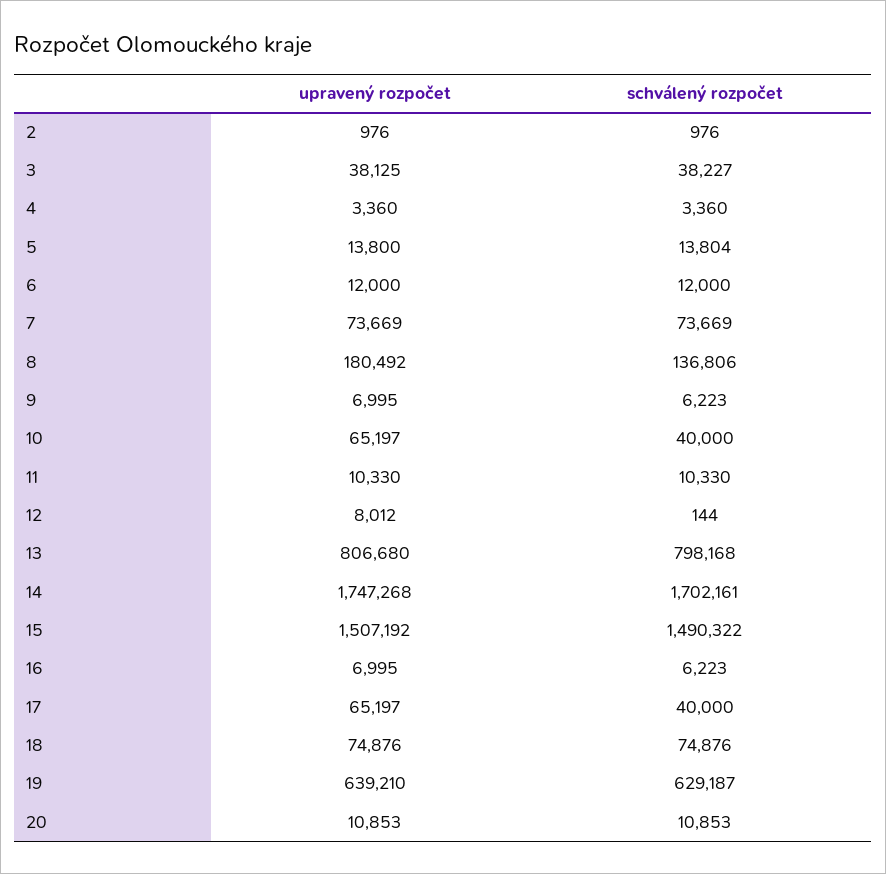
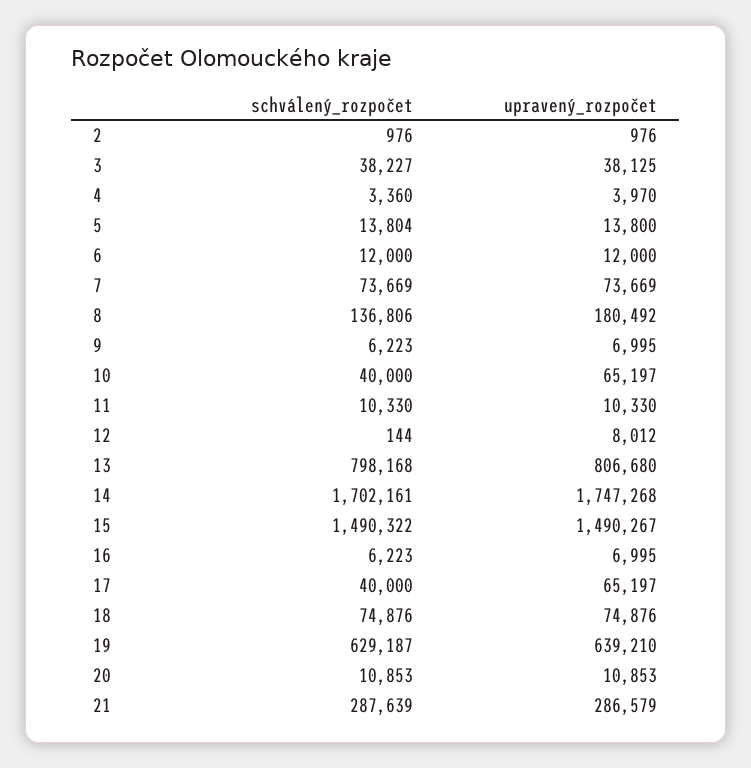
upravený rozpočet, 4: 3360 -> 3970
upravený rozpočet, 15: 1507192 -> 1490267
schválený rozpočet, 21: none -> 287639
upravený rozpočet, 21: none -> 286579

